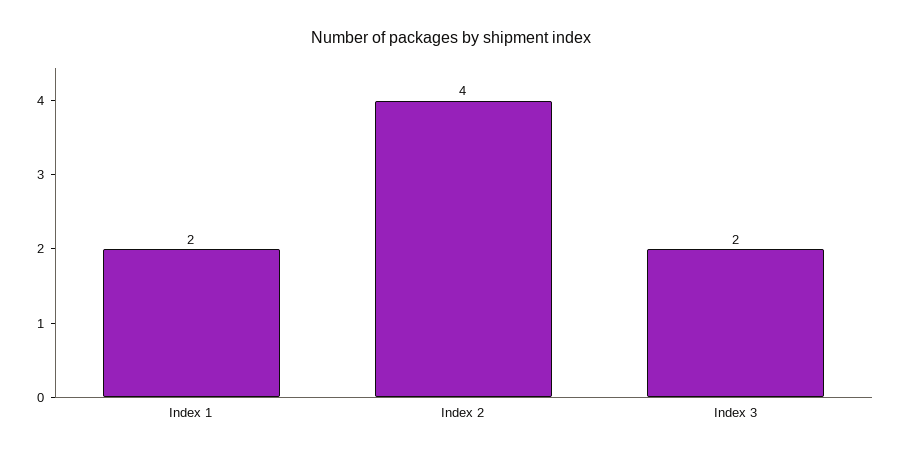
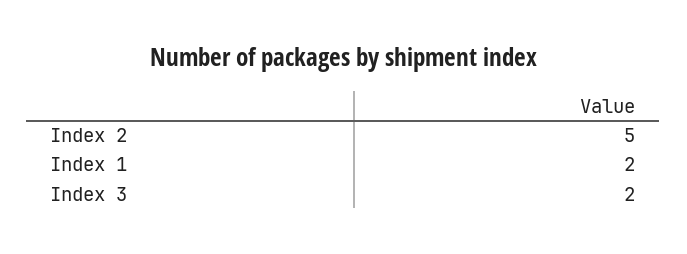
Index 2: 4 -> 5

